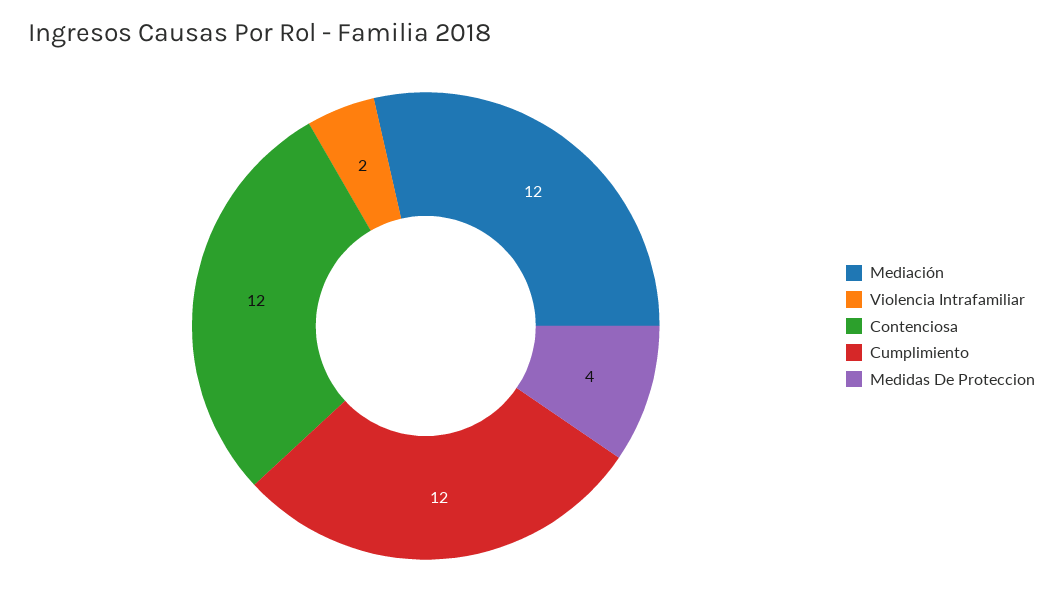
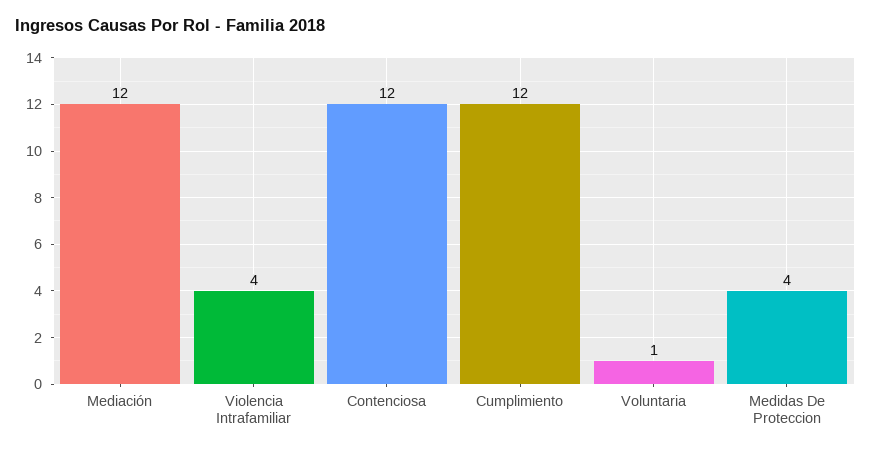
Violencia Intrafamiliar: 2 -> 4
Voluntaria: none -> 1

